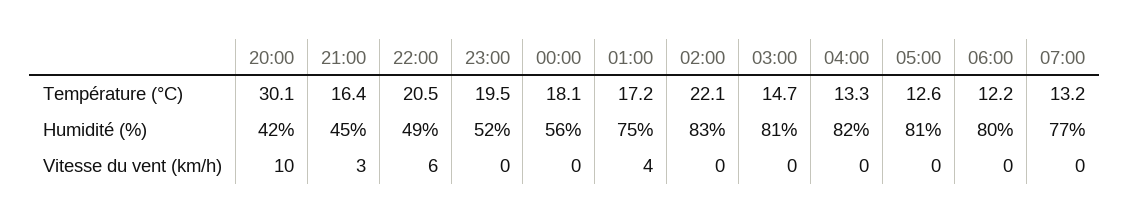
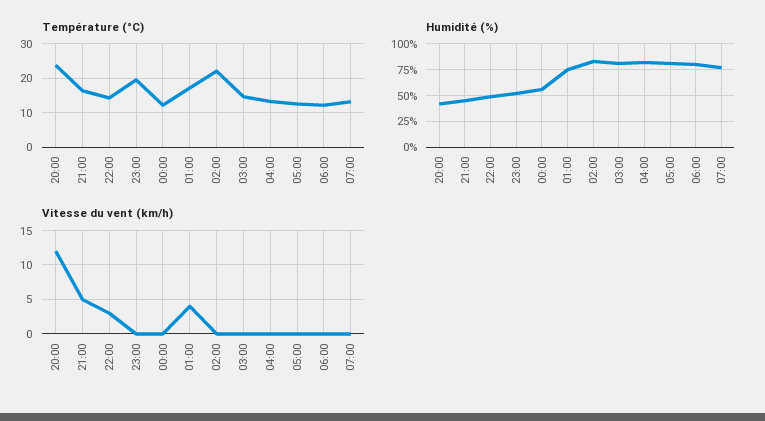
Température (°C), 20:00: 30.1 -> 24
Température (°C), 22:00: 20.5 -> 14
Température (°C), 00:00: 18.1 -> 12
Vitesse du vent (km/h), 20:00: 10 -> 12
Vitesse du vent (km/h), 21:00: 3 -> 5
Vitesse du vent (km/h), 22:00: 6 -> 3

